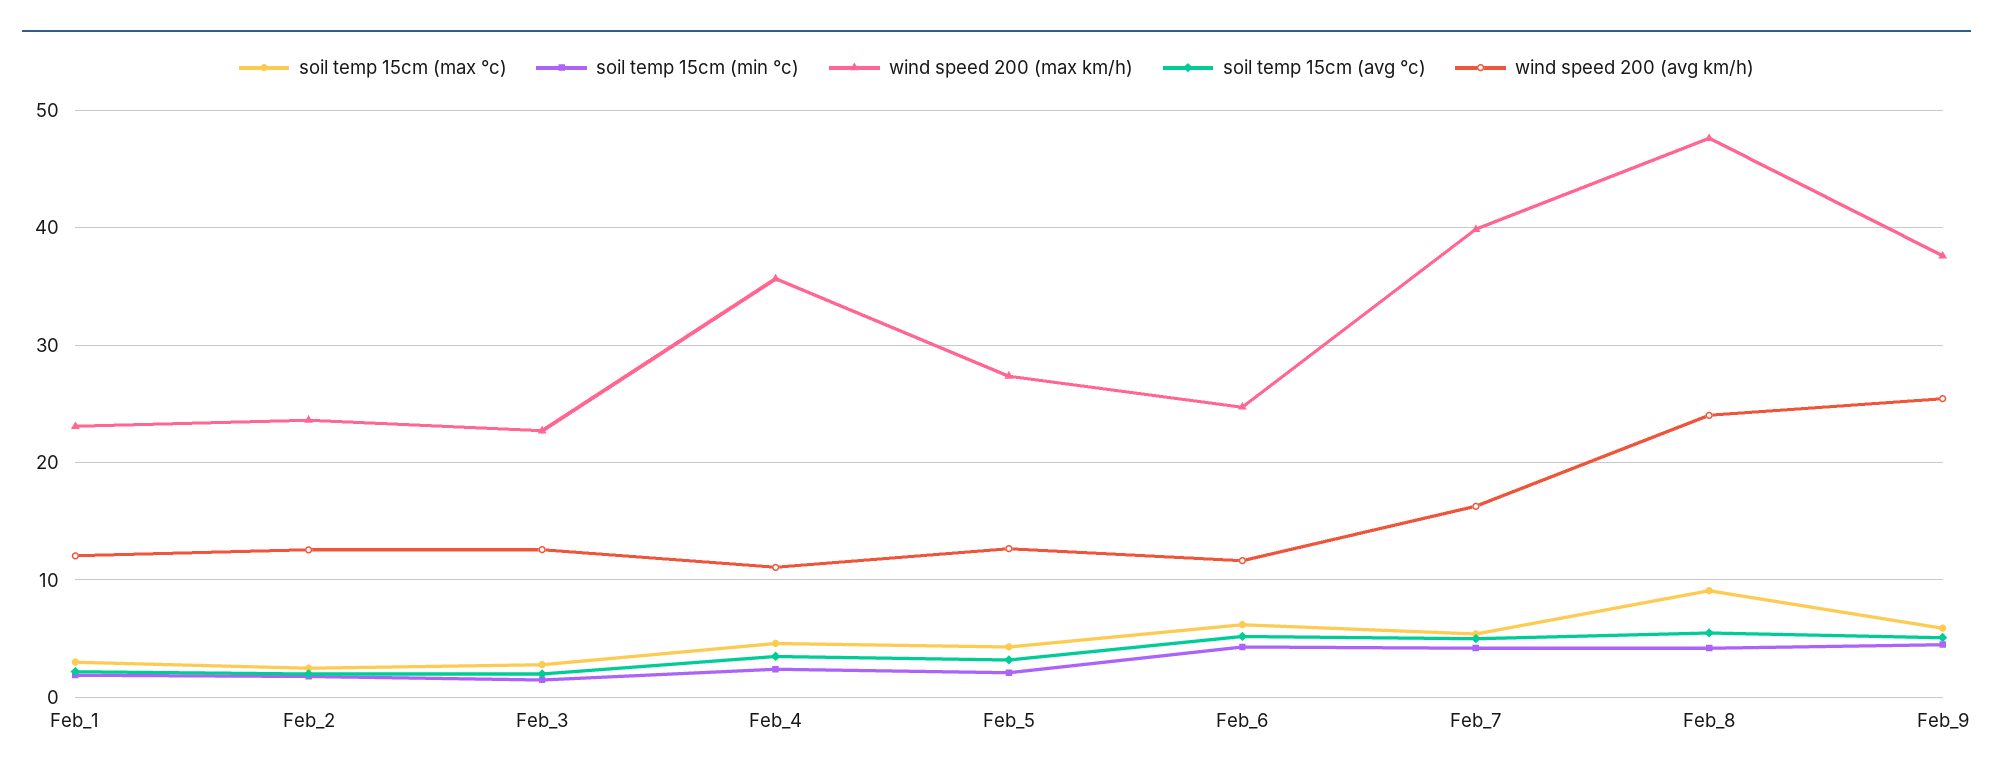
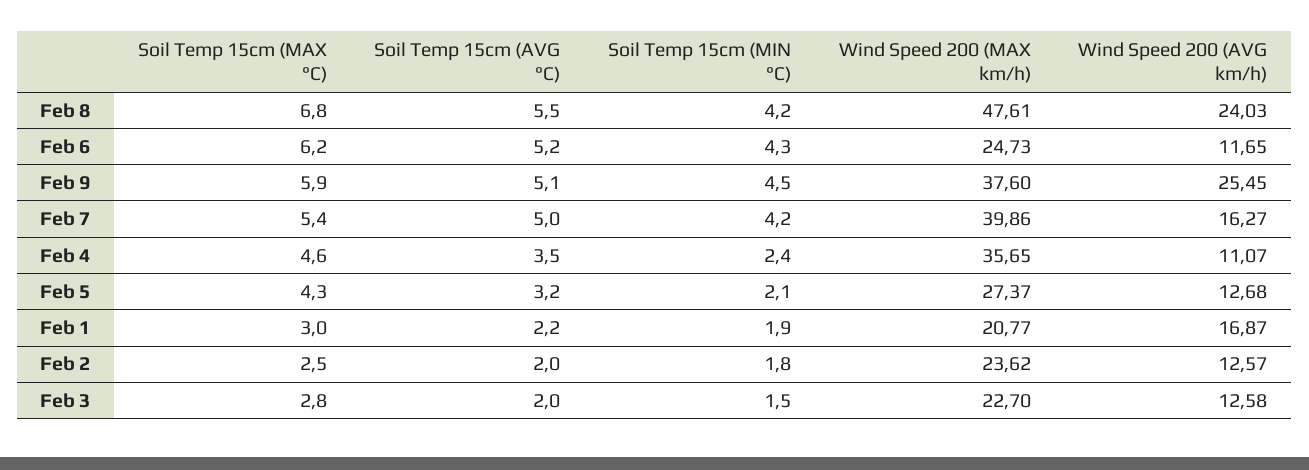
wind speed 200 (max km/h), Feb_1: 23 -> 20.77
wind speed 200 (avg km/h), Feb_1: 12 -> 16.87
soil temp 15cm (max °c), Feb_8: 9 -> 6.8

